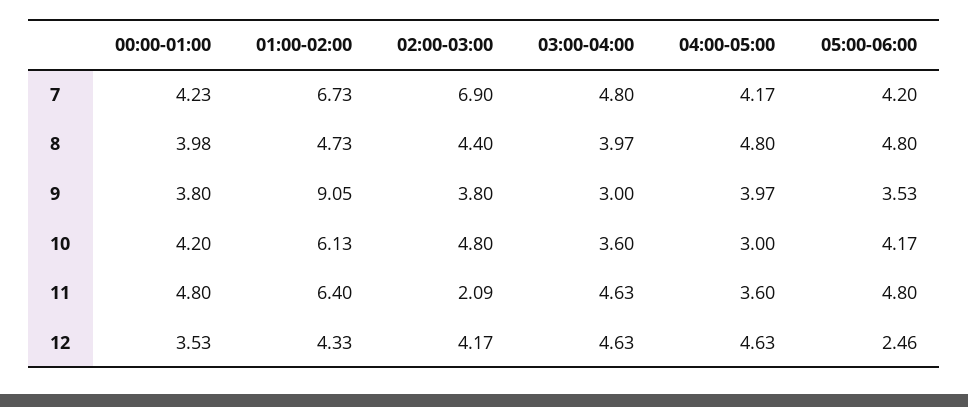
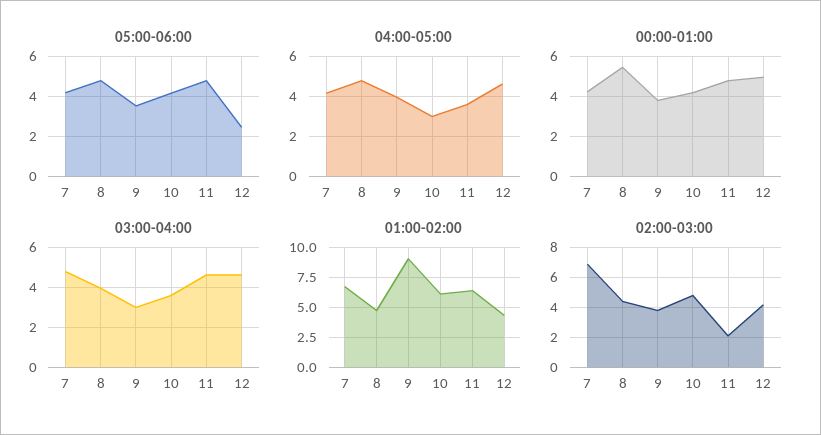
00:00-01:00, 8: 3.98 -> 5.5
00:00-01:00, 12: 3.53 -> 5

